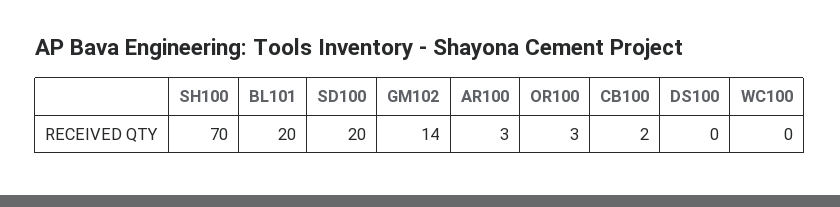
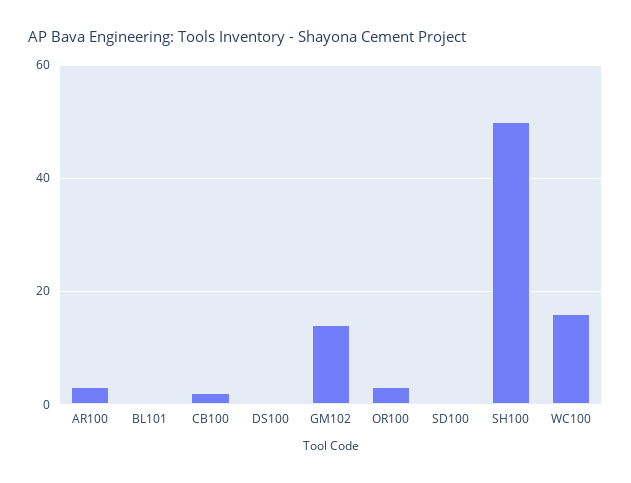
SH100: 70 -> 50
BL101: 20 -> 0
SD100: 20 -> 0
WC100: 0 -> 15

